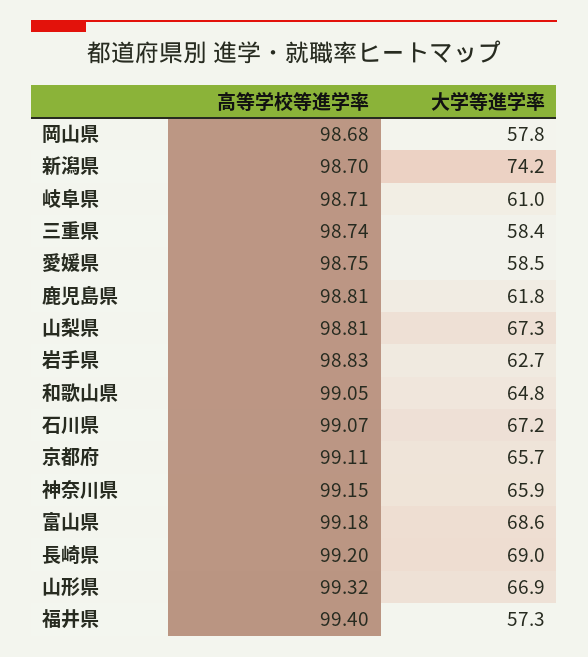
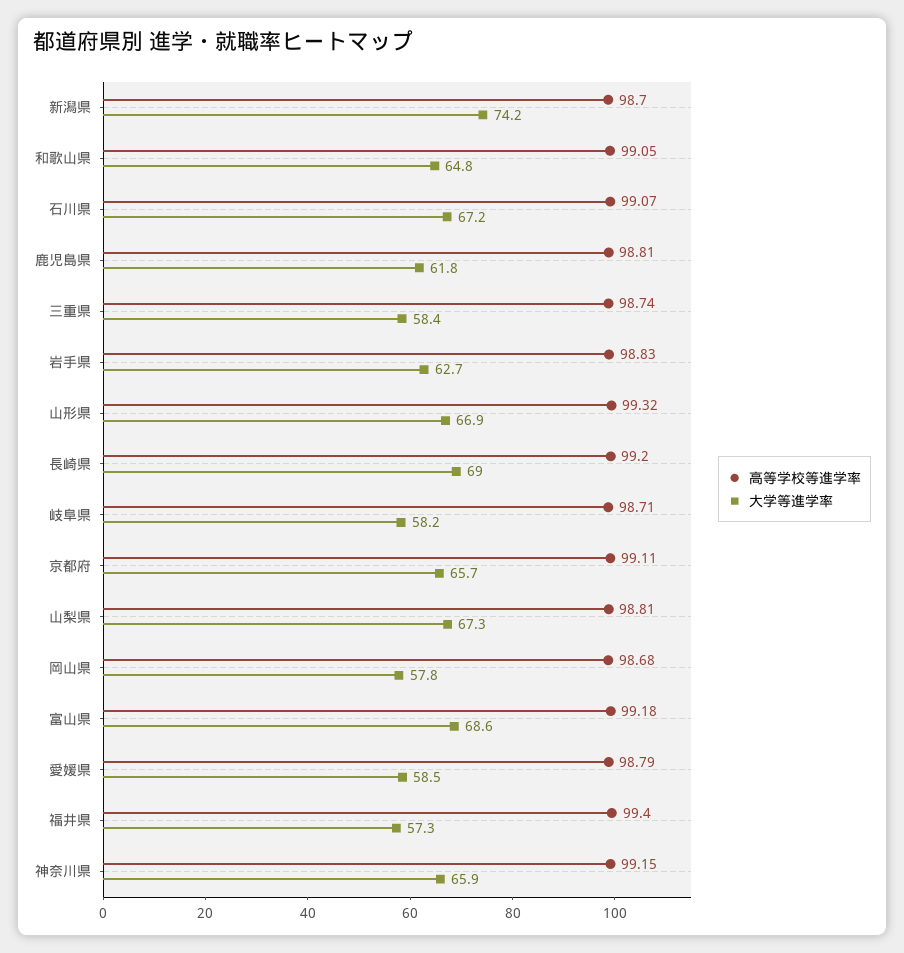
大学等進学率, 岐阜県: 61 -> 58.2
高等学校等進学率, 愛媛県: 98.75 -> 98.79

